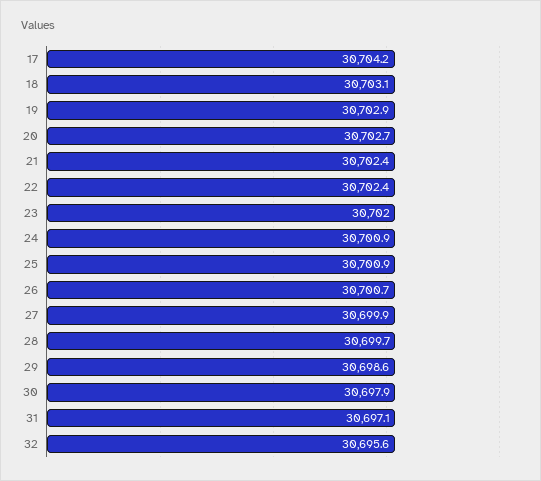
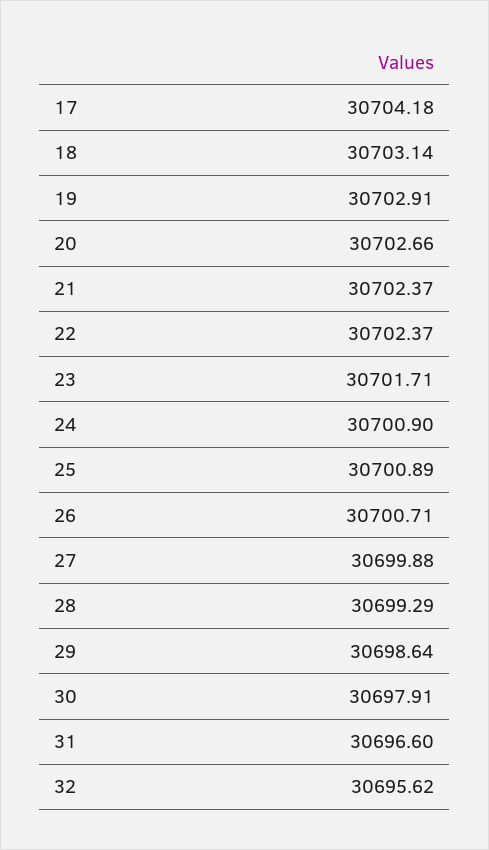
23: 30702 -> 30701.71
28: 30699.7 -> 30699.29
31: 30697.1 -> 30696.6

